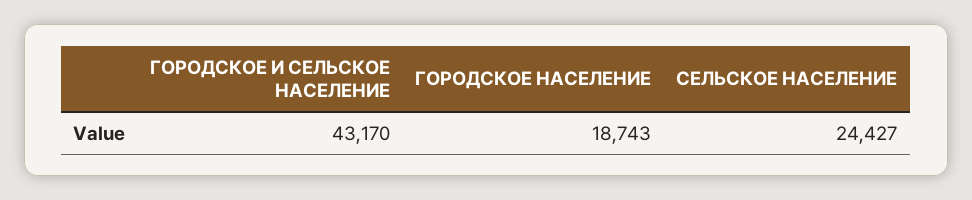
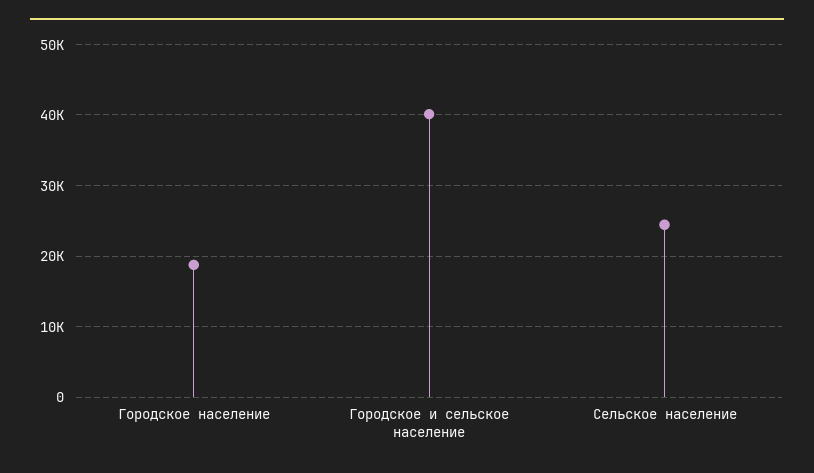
ГОРОДСКОЕ И СЕЛЬСКОЕ НАСЕЛЕНИЕ: 43170 -> 40000

